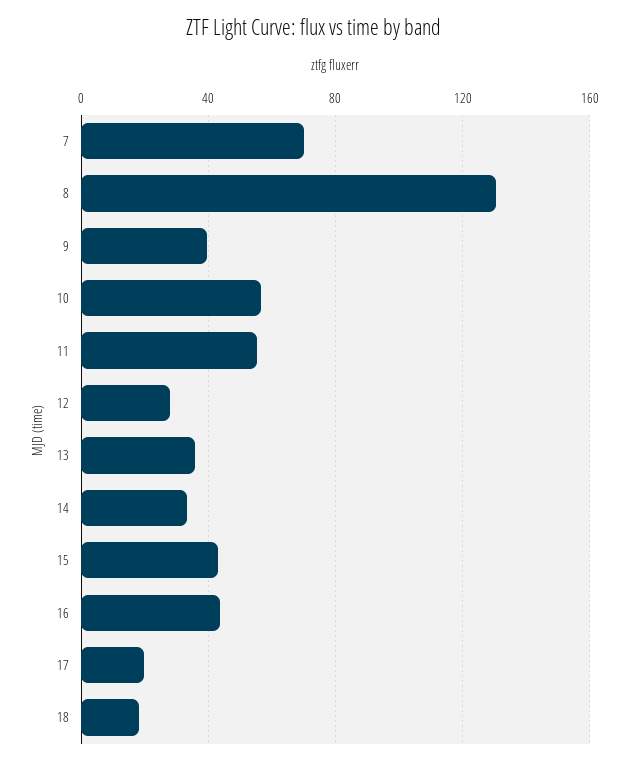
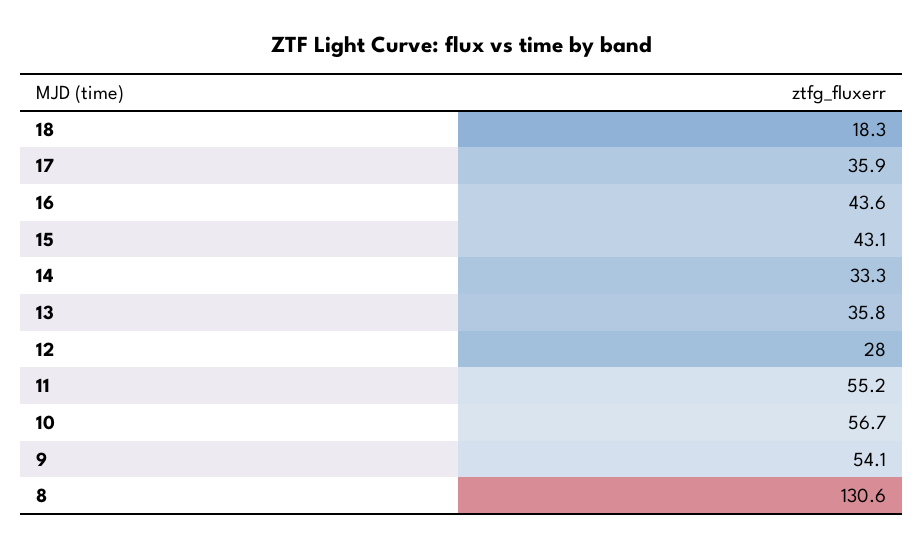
7: 70 -> none
9: 40 -> 54.1
17: 20 -> 35.9

